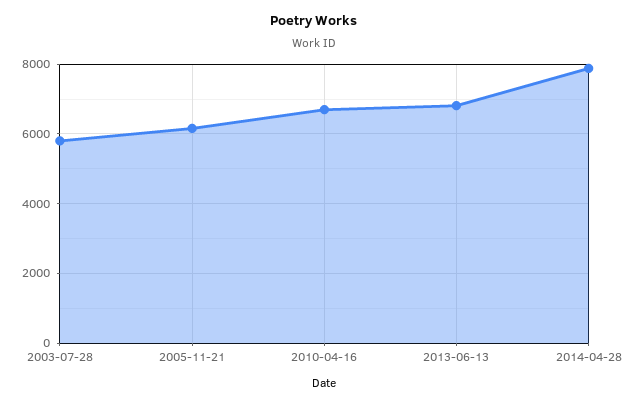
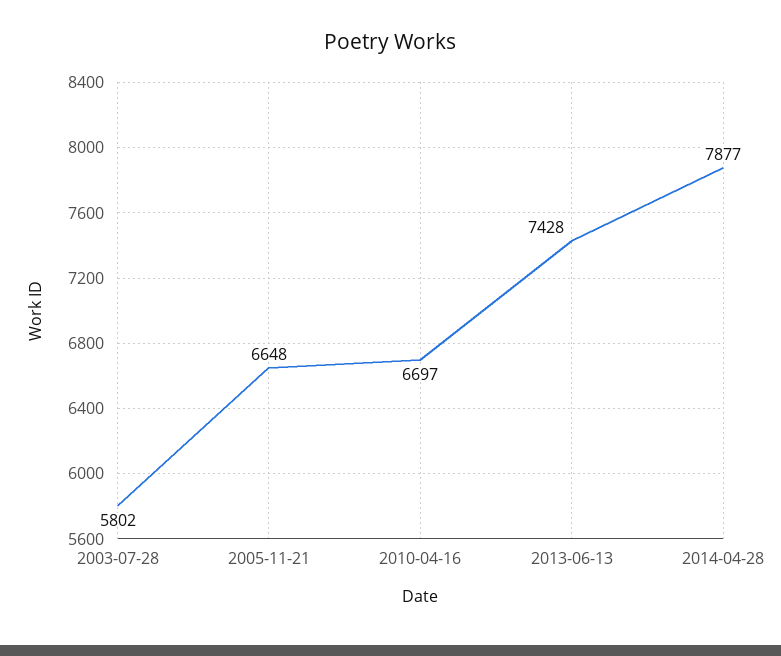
2005-11-21: 6200 -> 6648
2013-06-13: 6800 -> 7428

